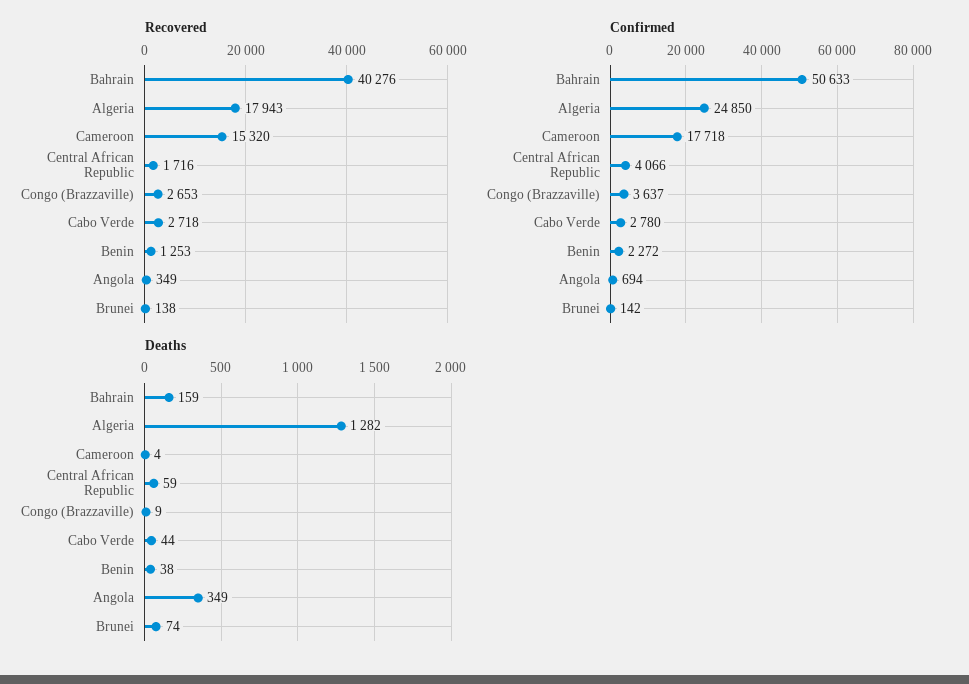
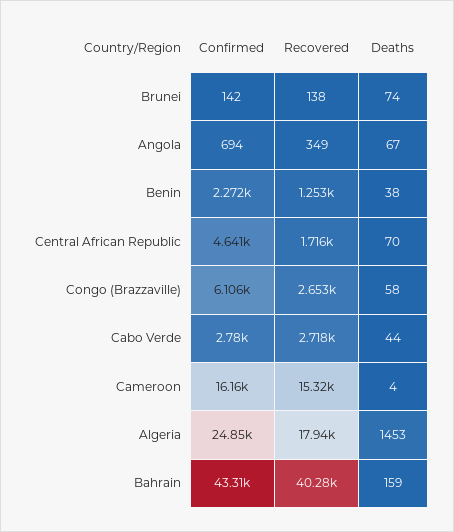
Confirmed, Bahrain: 50633 -> 43310
Confirmed, Cameroon: 17718 -> 16160
Confirmed, Central African Republic: 4066 -> 4641
Confirmed, Congo (Brazzaville): 3637 -> 6106
Deaths, Algeria: 1282 -> 1453
Deaths, Central African Republic: 59 -> 70
Deaths, Congo (Brazzaville): 9 -> 58
Deaths, Angola: 349 -> 67

